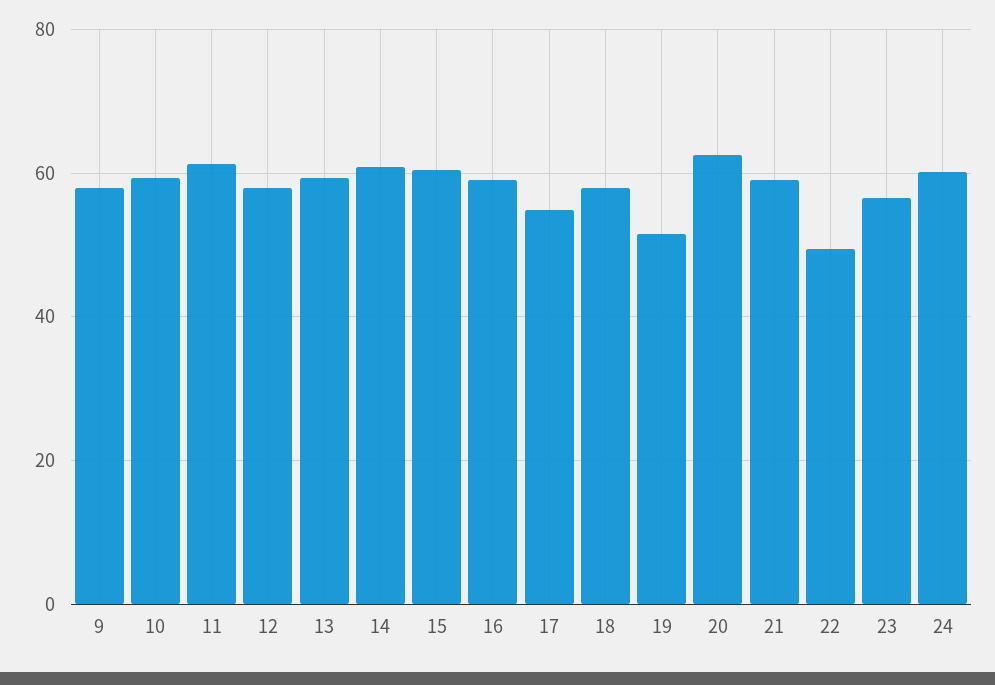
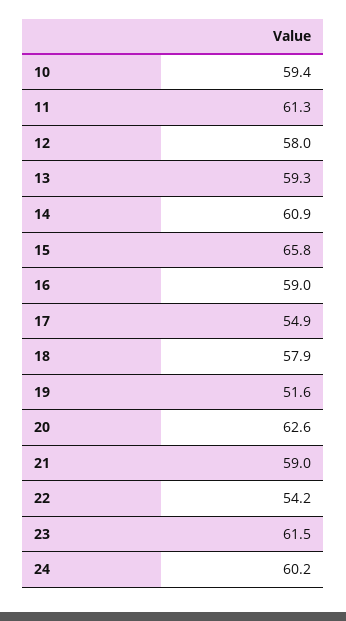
9: 58 -> none
15: 60 -> 65.8
22: 50 -> 54.2
23: 56 -> 61.5

